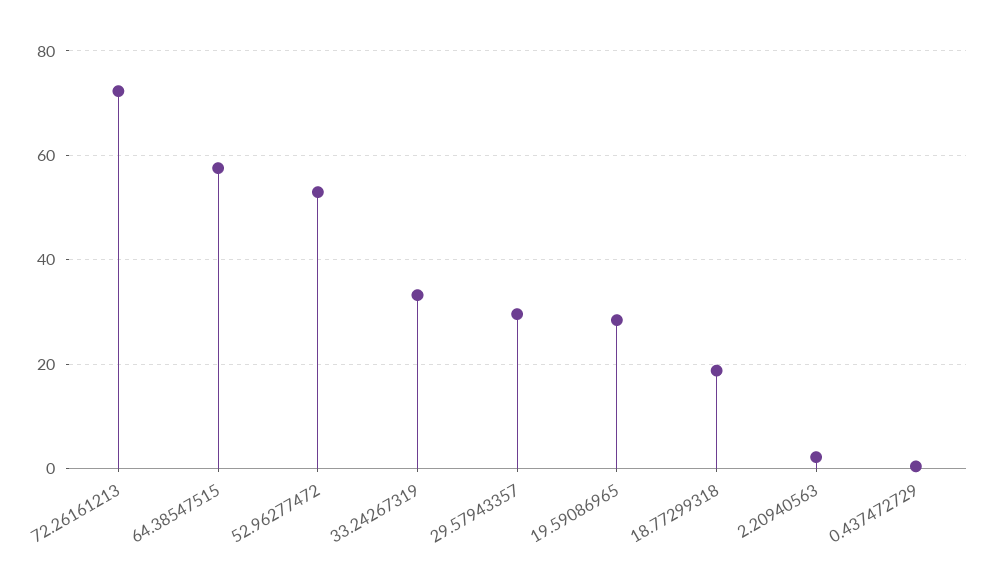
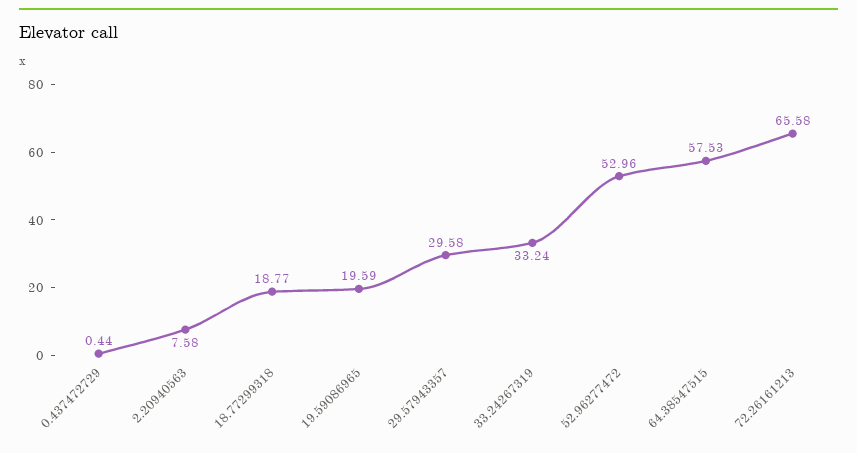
72.26161213: 72 -> 65.58
19.59086965: 28 -> 19.59
2.20940563: 2 -> 7.58

